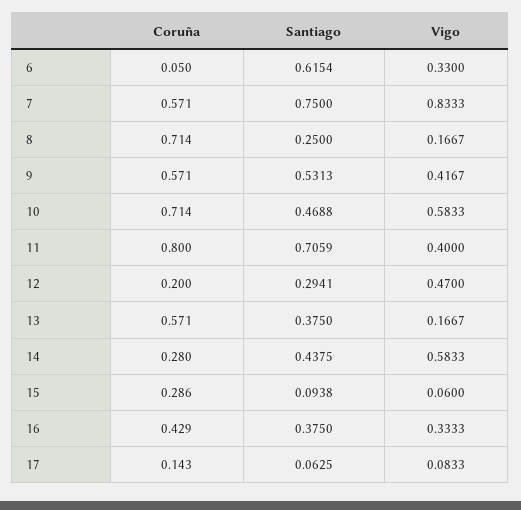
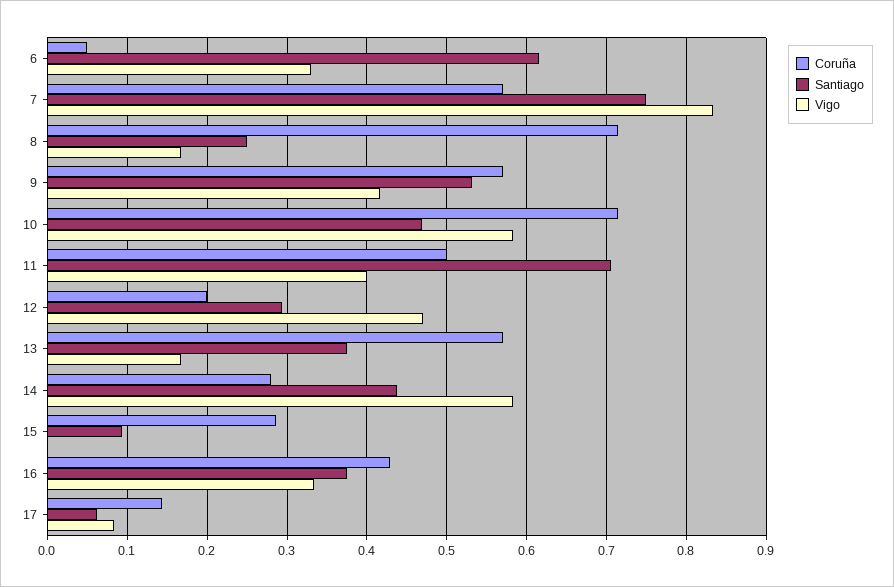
Coruña, 11: 0.8 -> 0.5
Vigo, 15: 0.06 -> 0

